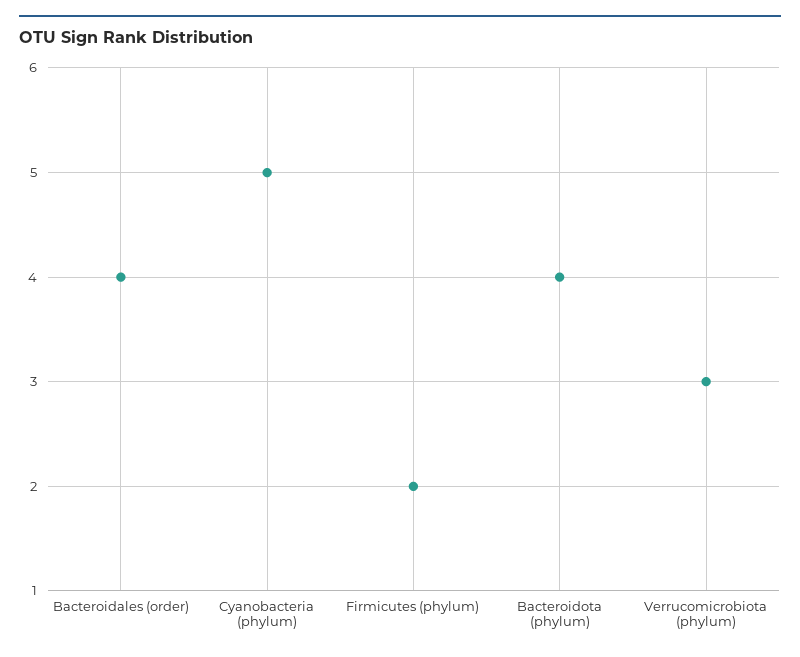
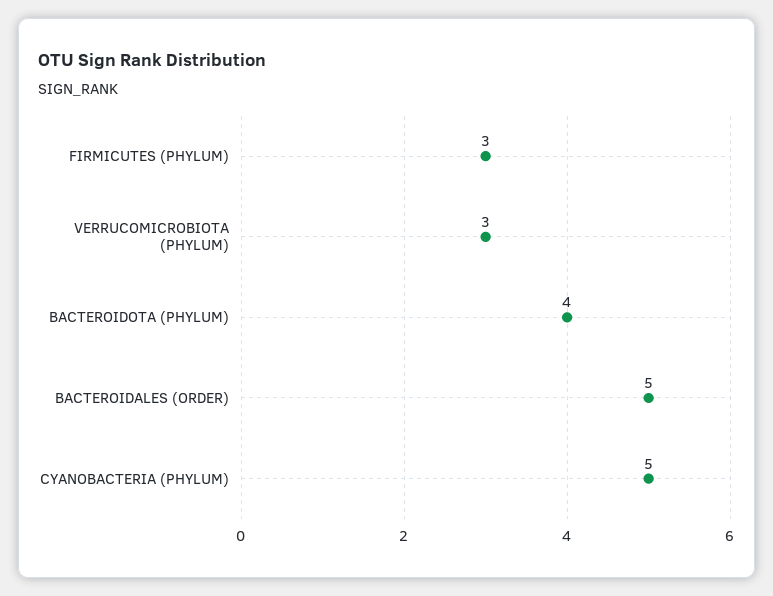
Bacteroidales (order): 4 -> 5
Firmicutes (phylum): 2 -> 3

